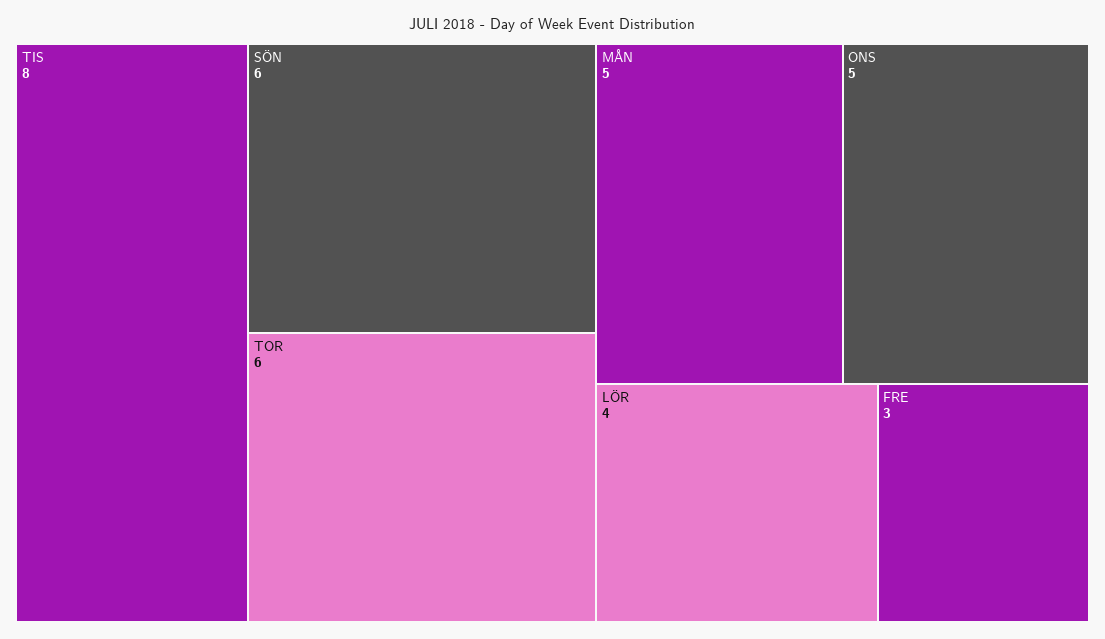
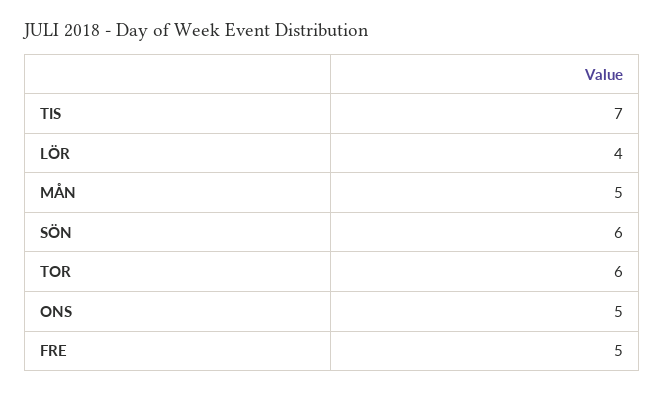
TIS: 8 -> 7
FRE: 3 -> 5

